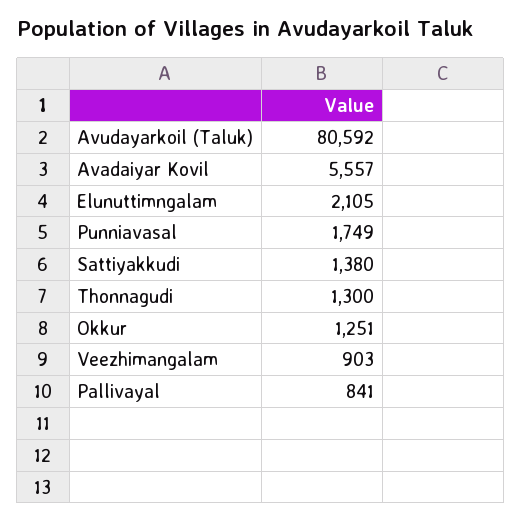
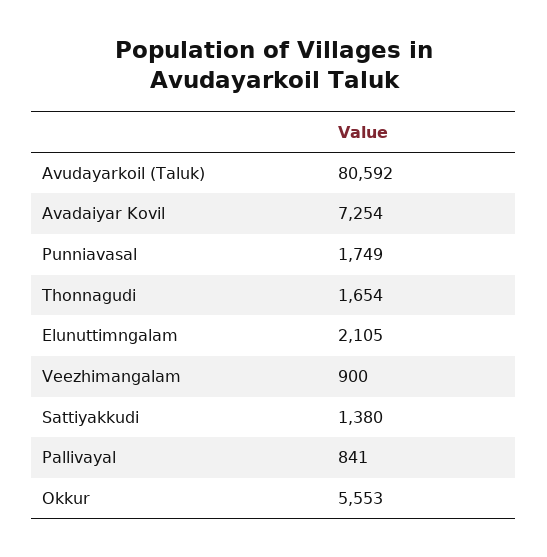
Avadaiyar Kovil: 5557 -> 7254
Thonnagudi: 1300 -> 1654
Okkur: 1251 -> 5553
Veezhimangalam: 903 -> 900

